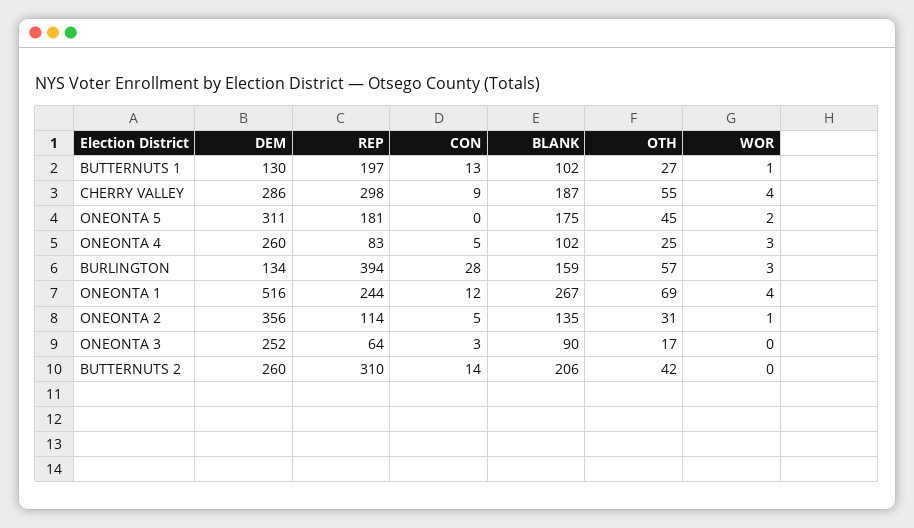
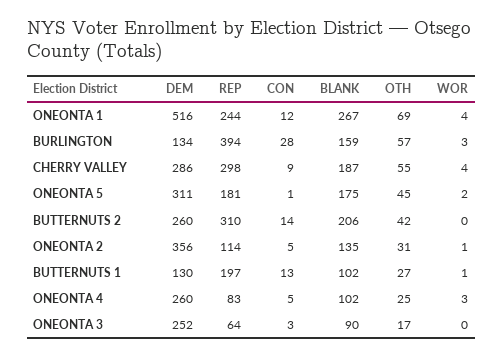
CON, ONEONTA 5: 0 -> 1

